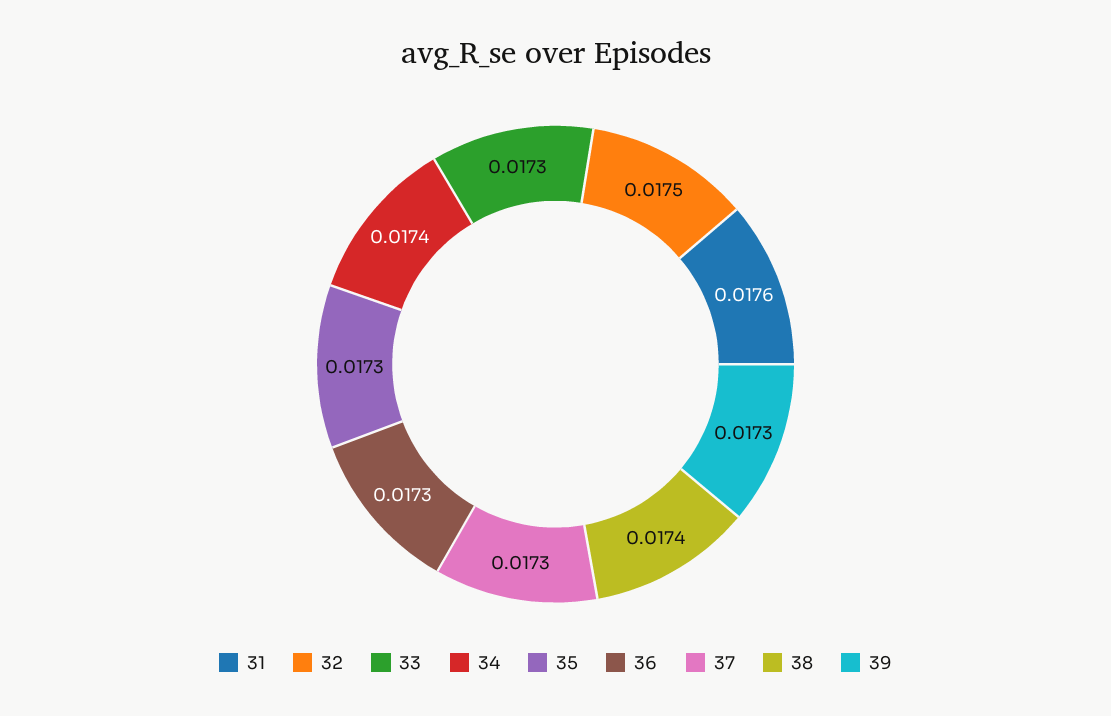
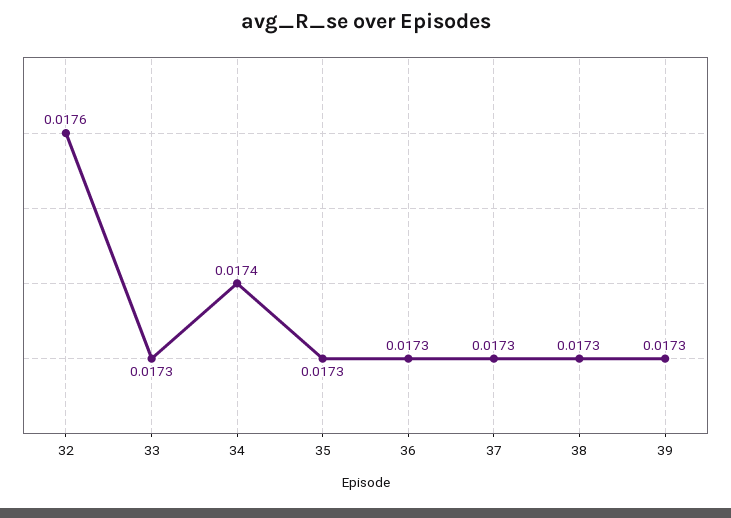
31: 0.0176 -> none
32: 0.0175 -> 0.0176
38: 0.0174 -> 0.0173

